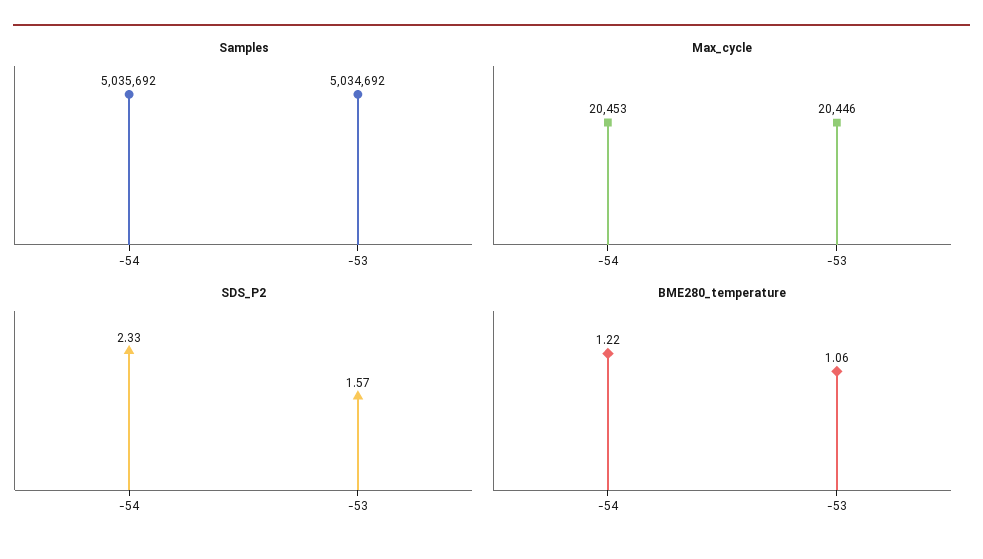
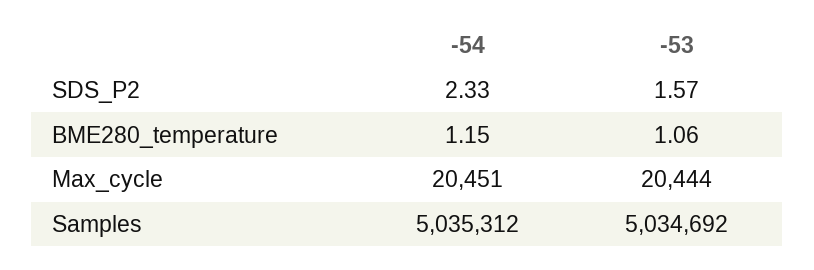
Samples, -54: 5035692 -> 5035312
Max_cycle, -54: 20453 -> 20451
Max_cycle, -53: 20446 -> 20444
BME280_temperature, -54: 1.22 -> 1.15

